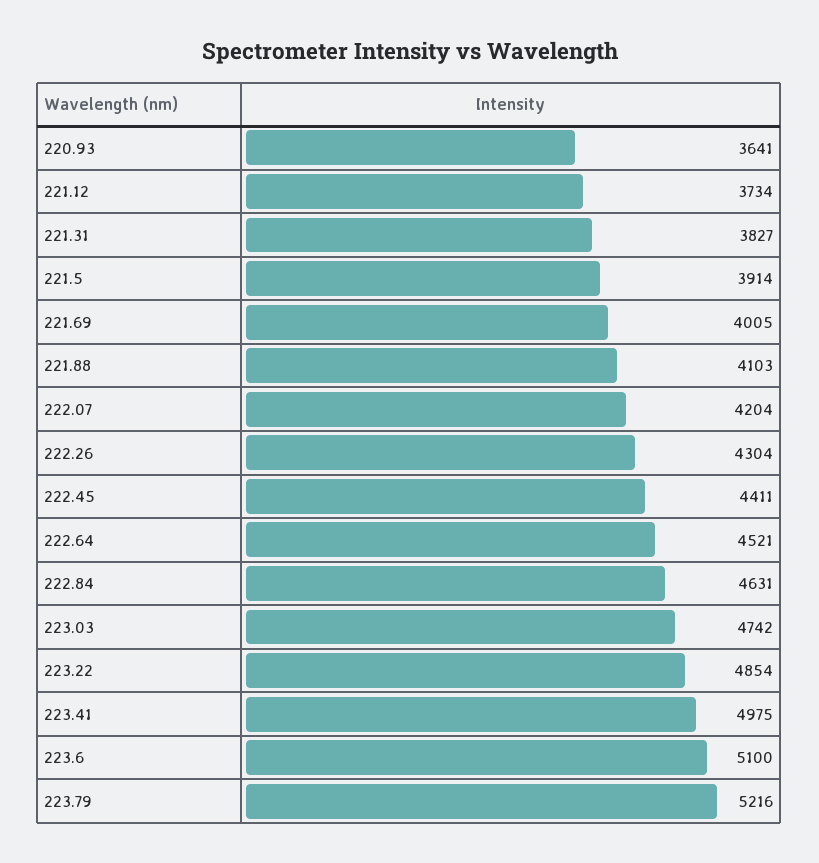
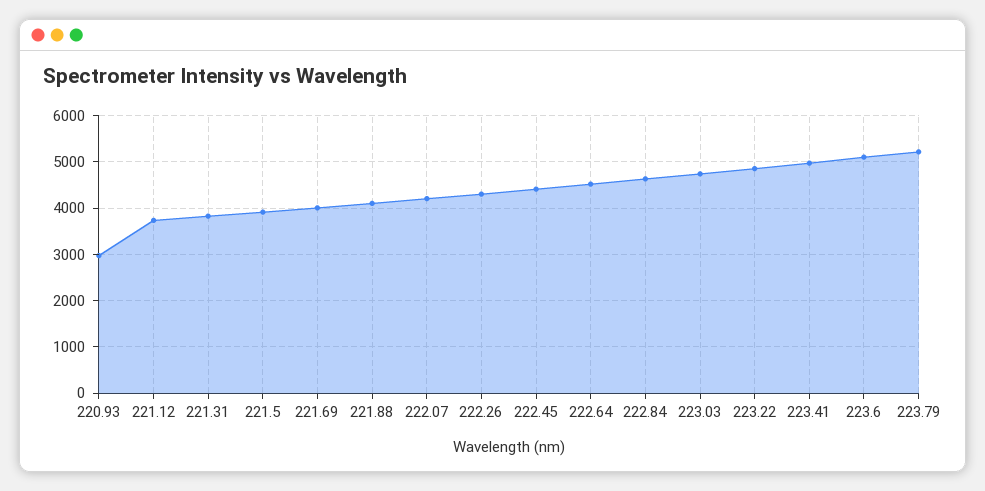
220.93: 3641 -> 3000

